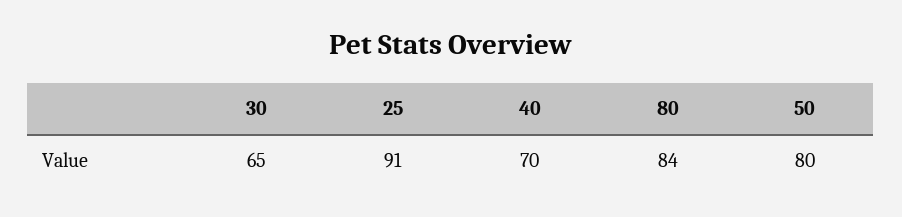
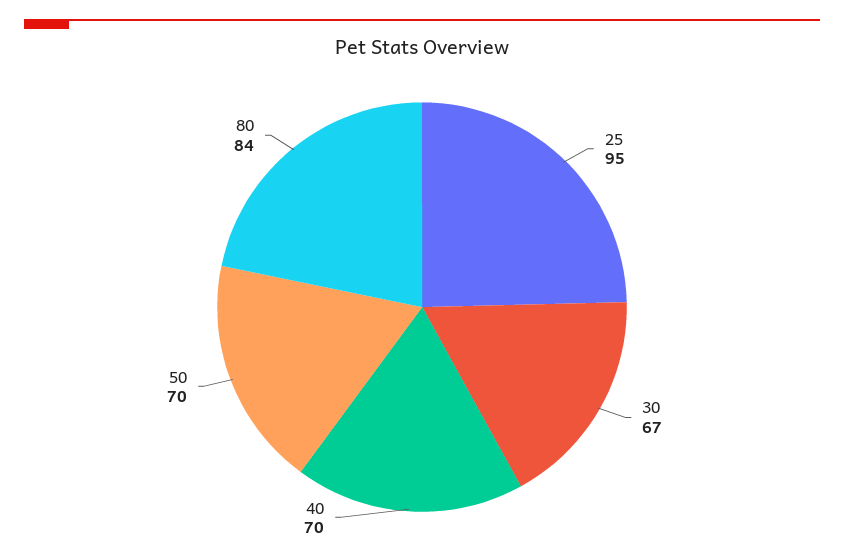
30: 65 -> 67
25: 91 -> 95
50: 80 -> 70

